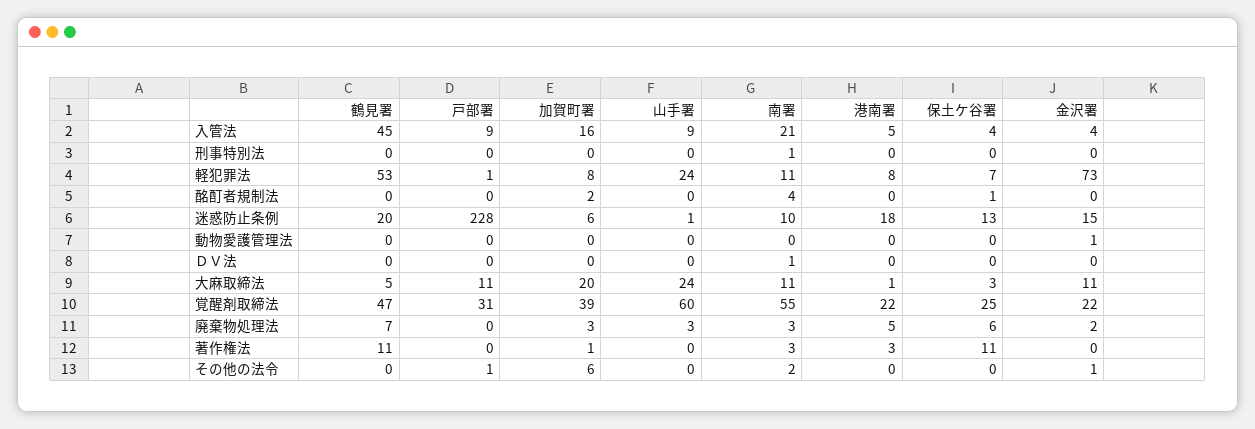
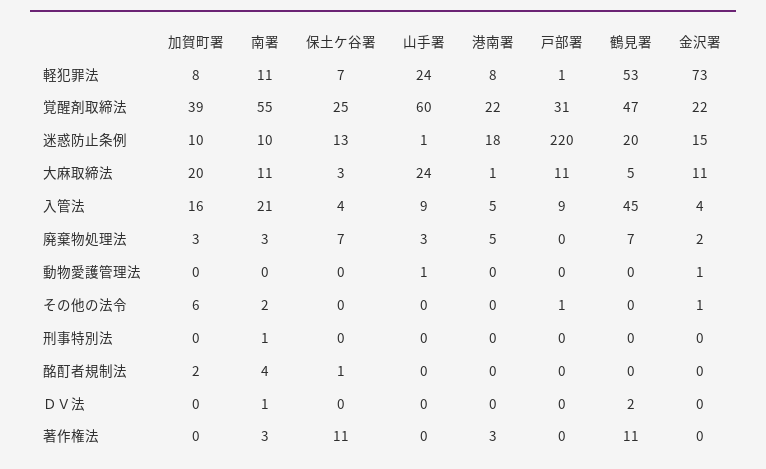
戸部署, 迷惑防止条例: 228 -> 220
加賀町署, 迷惑防止条例: 6 -> 10
山手署, 動物愛護管理法: 0 -> 1
鶴見署, ＤＶ法: 0 -> 2
保土ケ谷署, 廃棄物処理法: 6 -> 7
加賀町署, 著作権法: 1 -> 0

